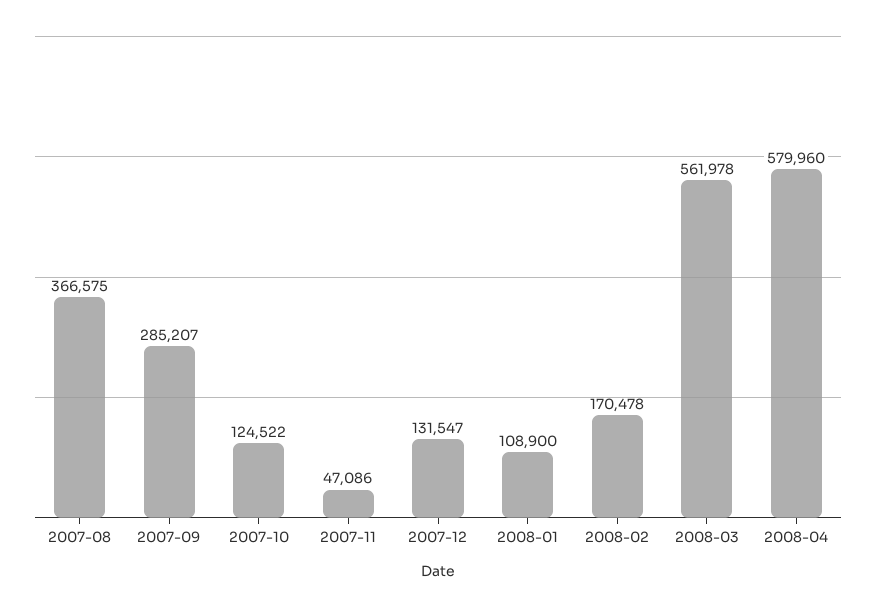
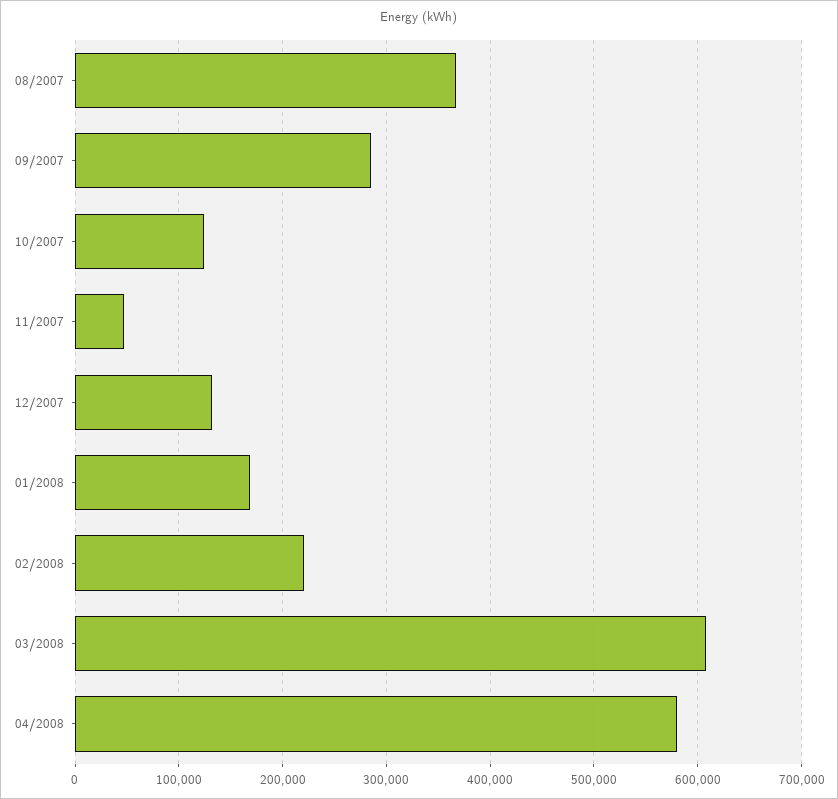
2008-01: 108900 -> 170000
2008-02: 170478 -> 220000
2008-03: 561978 -> 610000

